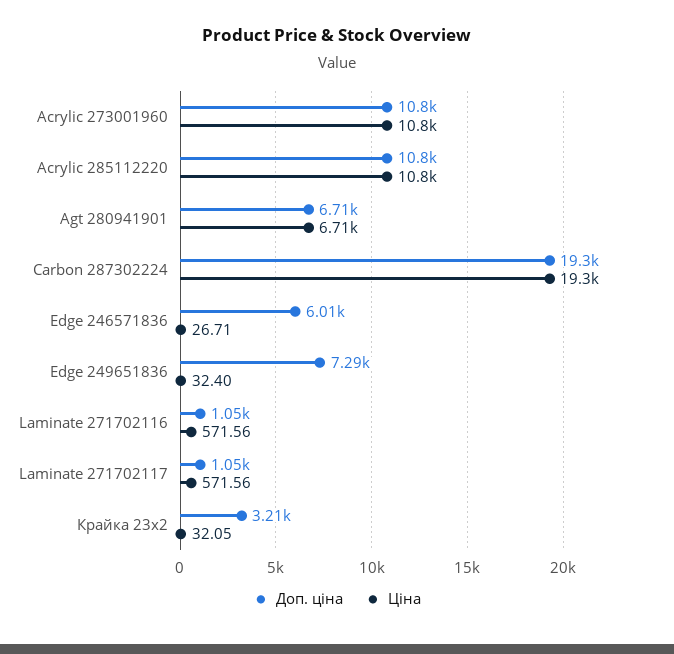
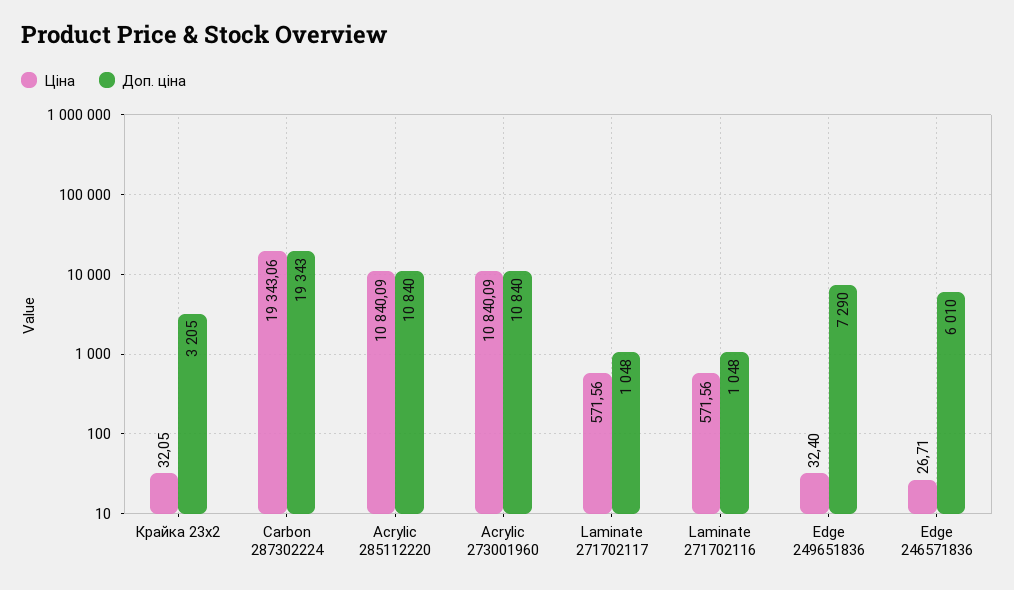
Доп. ціна, Agt 280941901: 6710 -> none
Ціна, Agt 280941901: 6710 -> none

